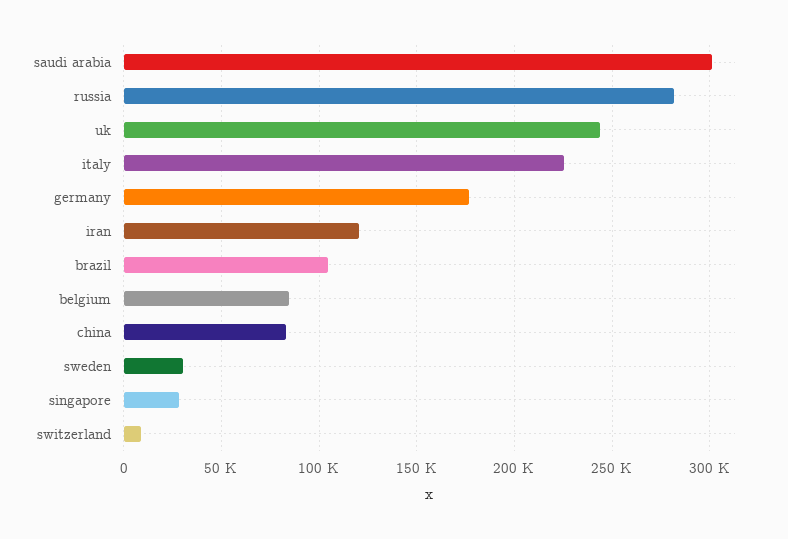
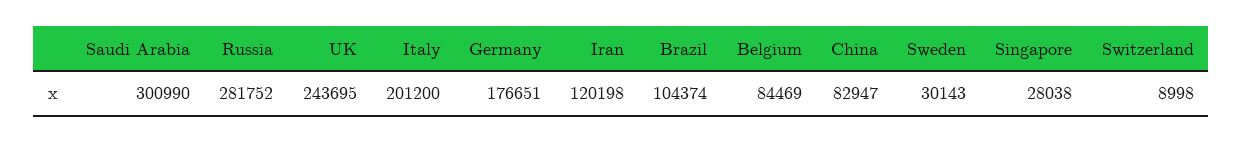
italy: 225000 -> 201200

